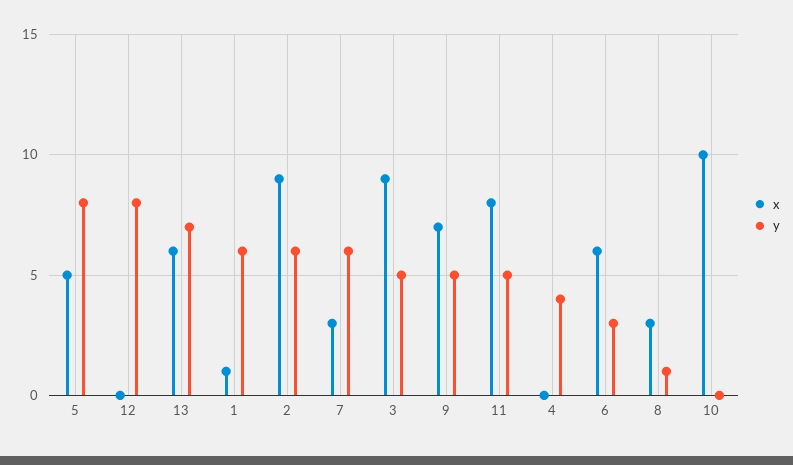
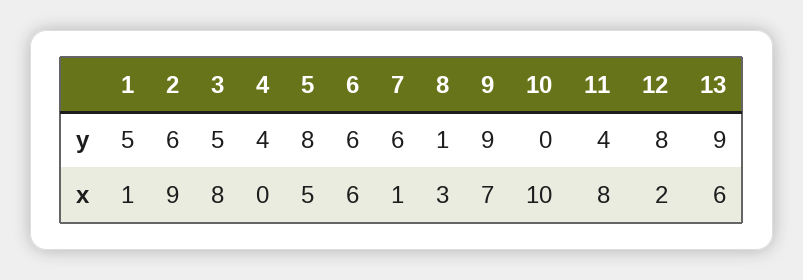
x, 12: 0 -> 2
y, 13: 7 -> 9
y, 1: 6 -> 5
x, 7: 3 -> 1
x, 3: 9 -> 8
y, 9: 5 -> 9
y, 11: 5 -> 4
y, 6: 3 -> 6

